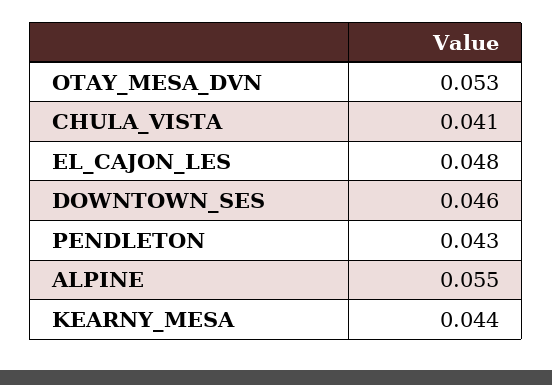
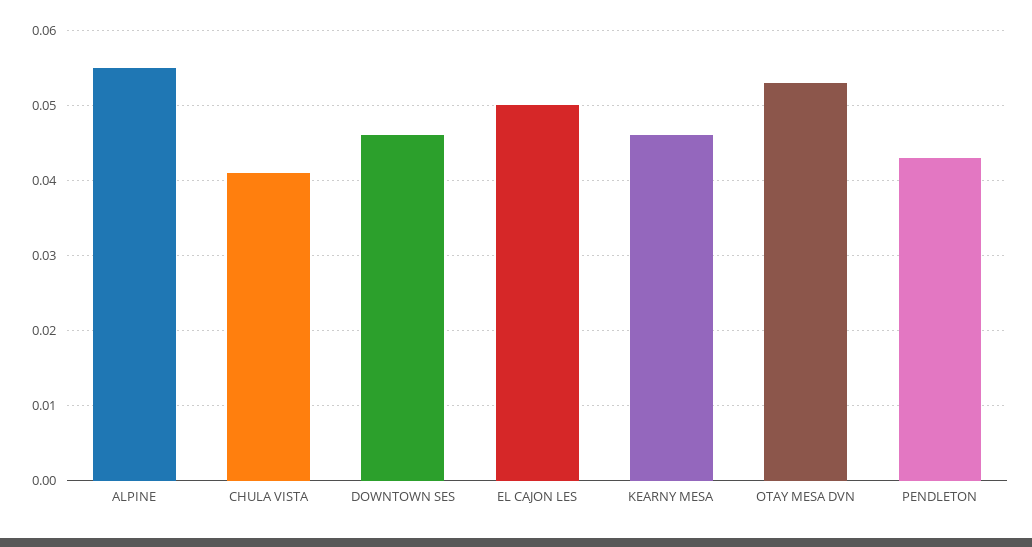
EL_CAJON_LES: 0.048 -> 0.05
KEARNY_MESA: 0.044 -> 0.046

